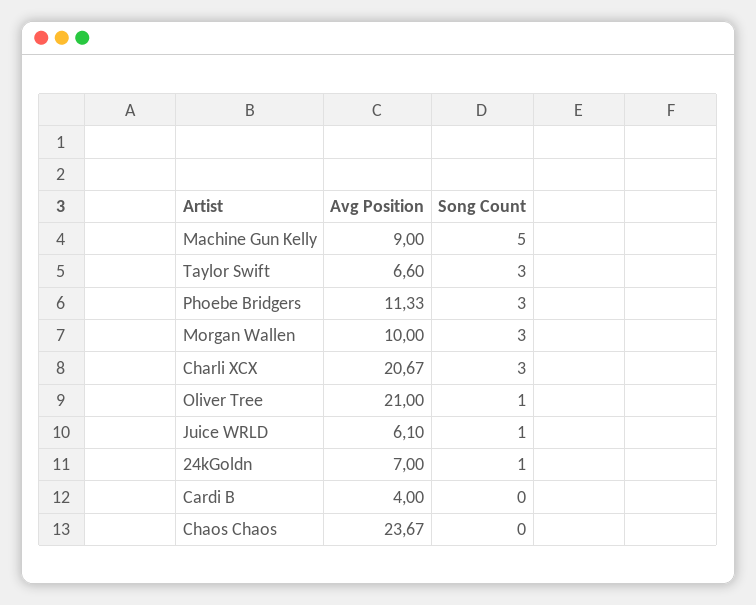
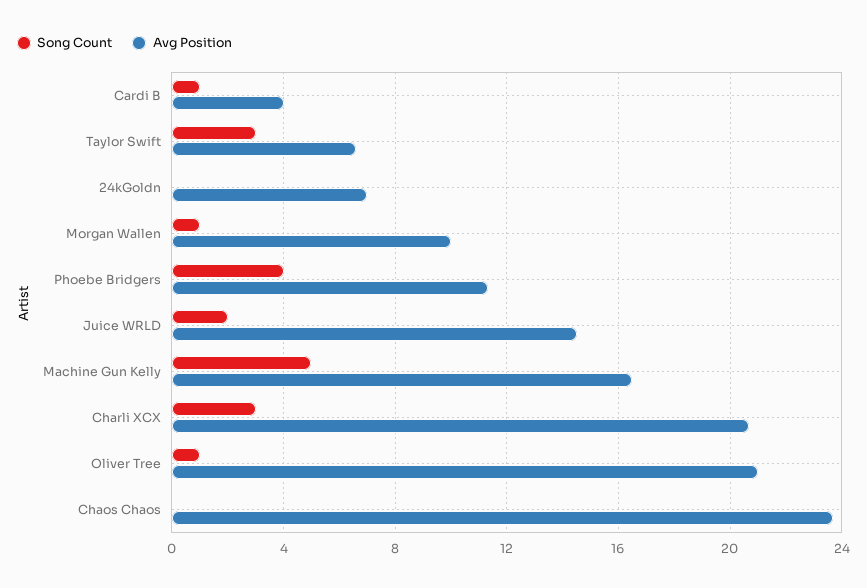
Avg Position, Machine Gun Kelly: 9 -> 16.5
Song Count, Phoebe Bridgers: 3 -> 4
Song Count, Morgan Wallen: 3 -> 1
Avg Position, Juice WRLD: 6.1 -> 14.5
Song Count, Juice WRLD: 1 -> 2
Song Count, 24kGoldn: 1 -> 0
Song Count, Cardi B: 0 -> 1

